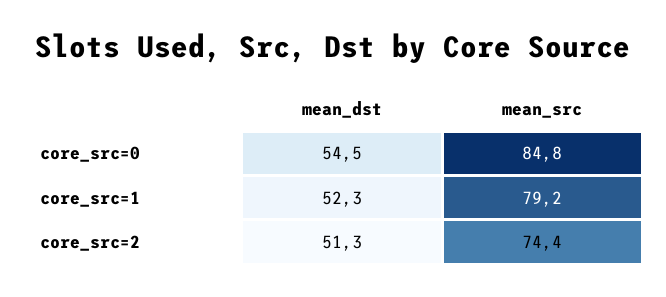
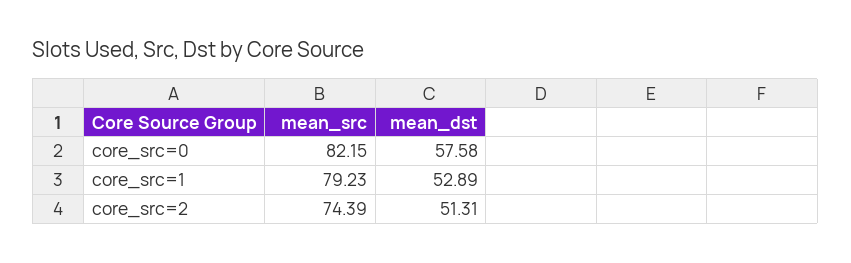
mean_dst, core_src=0: 54.5 -> 57.58
mean_src, core_src=0: 84.8 -> 82.15
mean_dst, core_src=1: 52.3 -> 52.89

